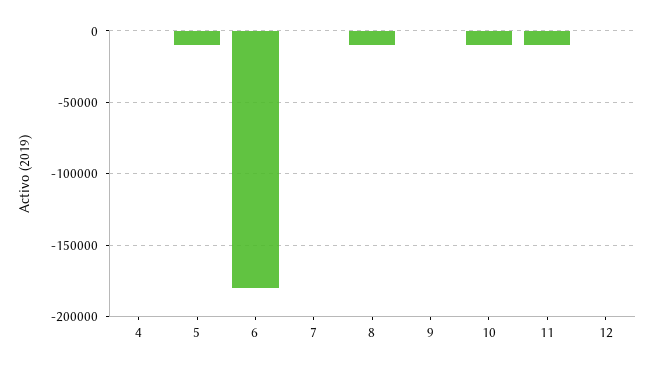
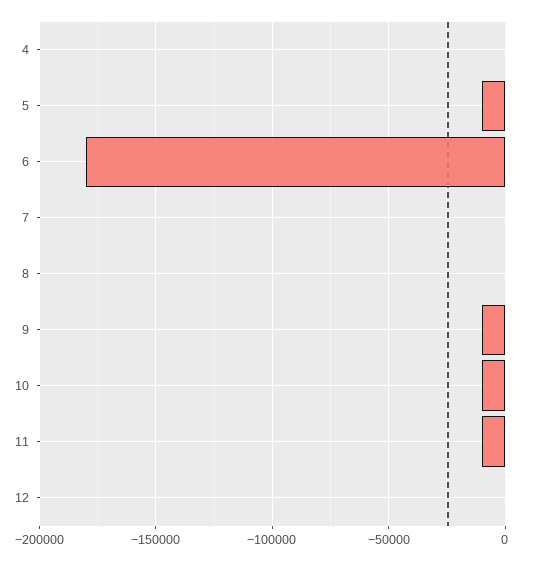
8: -10000 -> 0
9: 0 -> -10000

